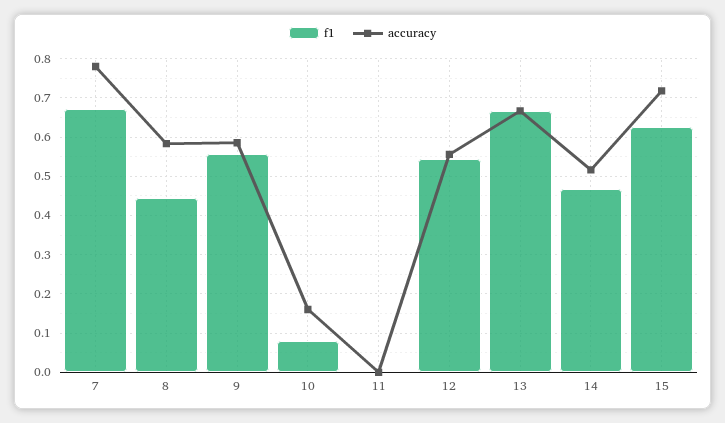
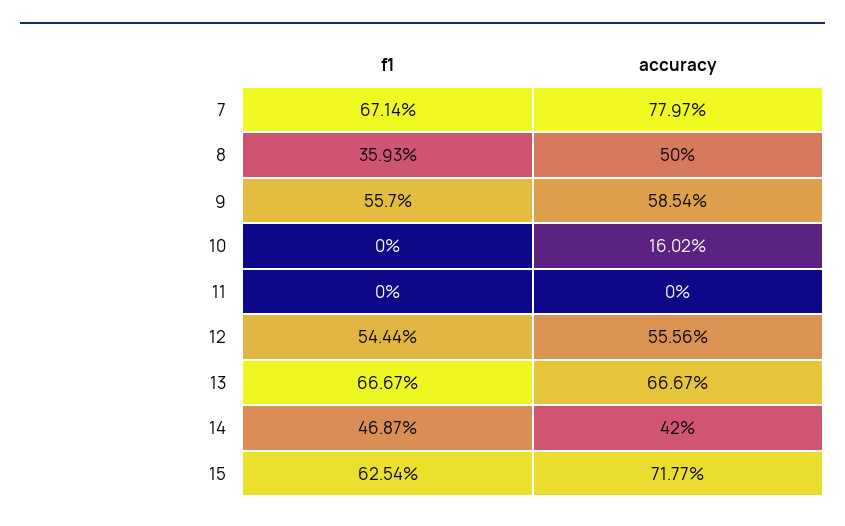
f1, 8: 0.44 -> 0.3593
accuracy, 8: 0.58 -> 0.5
f1, 10: 0.08 -> 0
accuracy, 14: 0.52 -> 0.42

